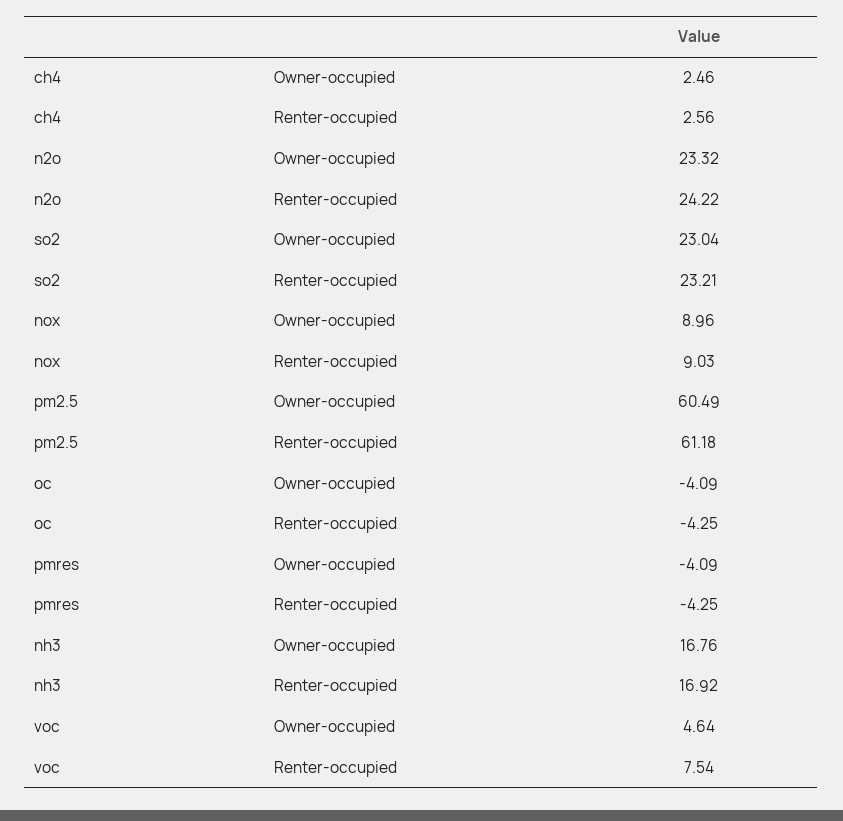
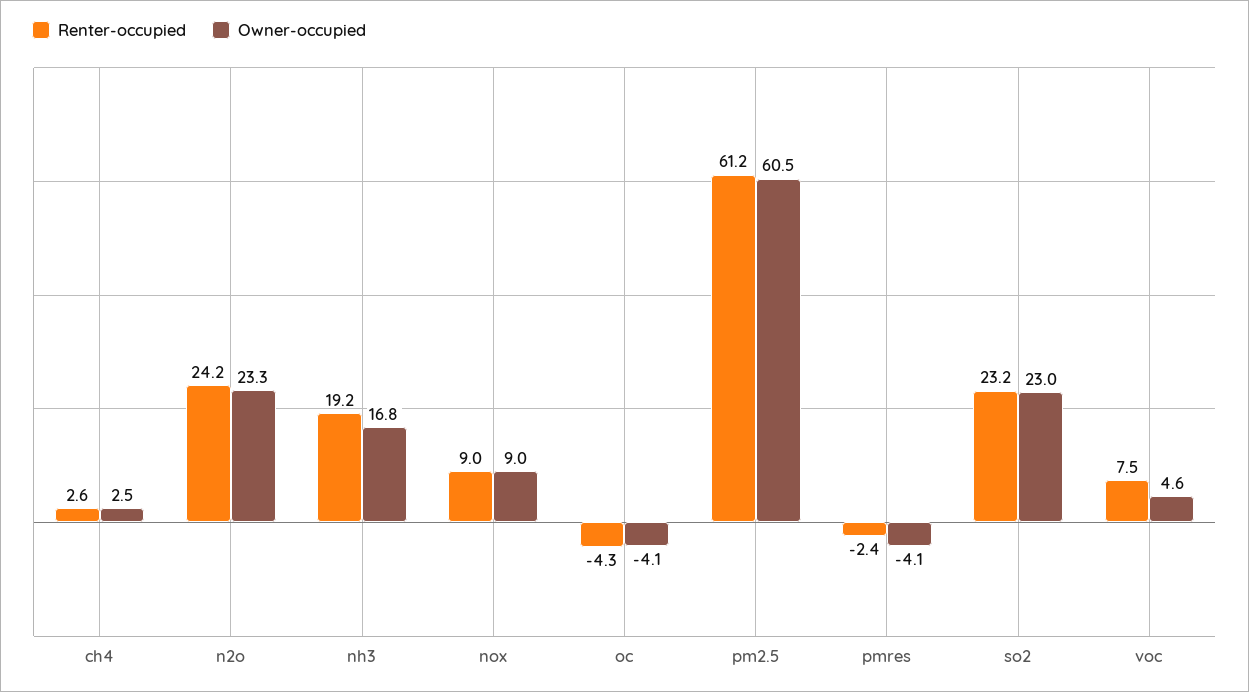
Renter-occupied, pmres: -4.25 -> -2.4
Renter-occupied, nh3: 16.92 -> 19.2

